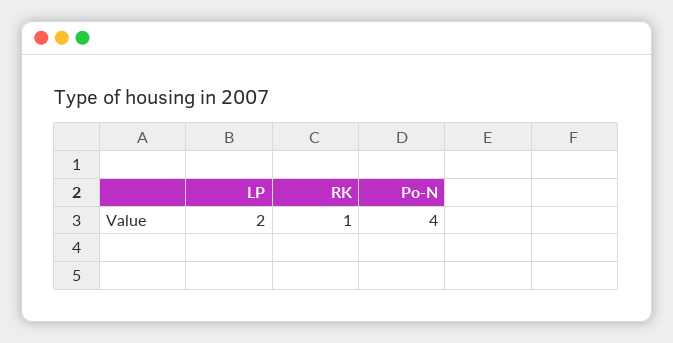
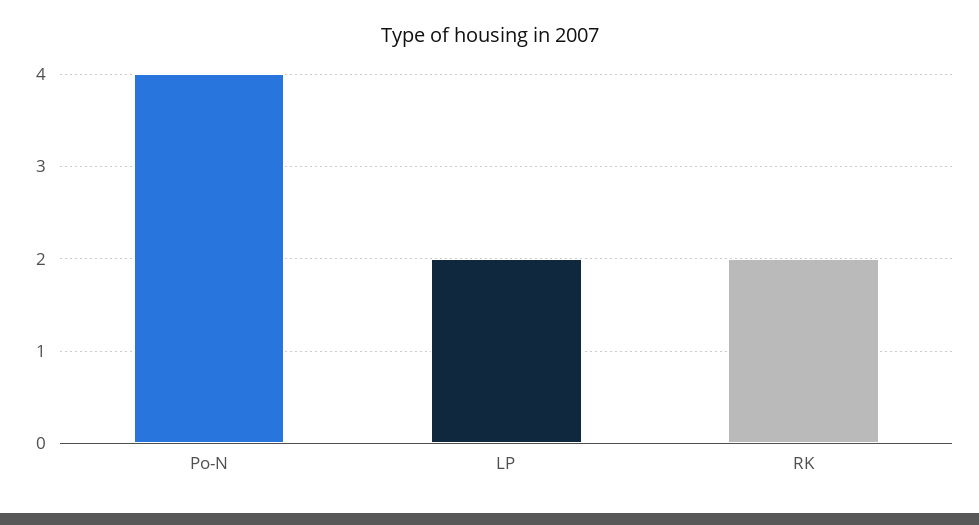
RK: 1 -> 2

